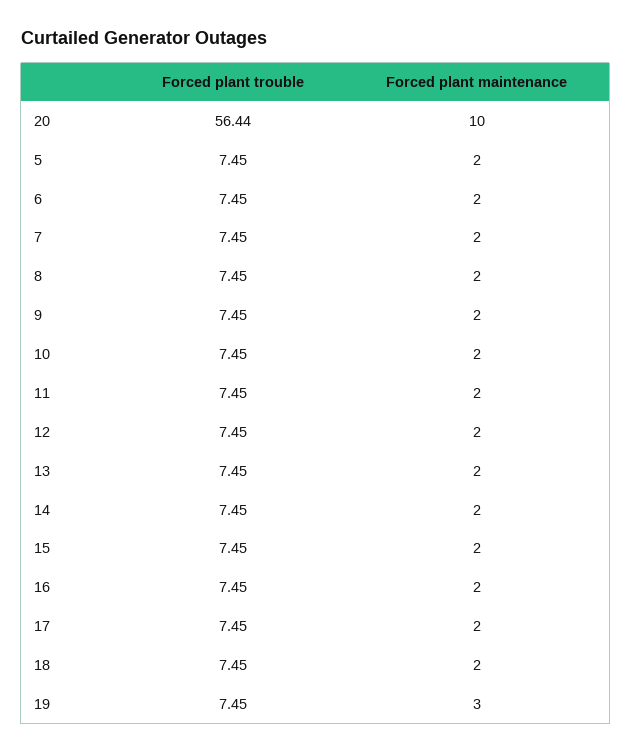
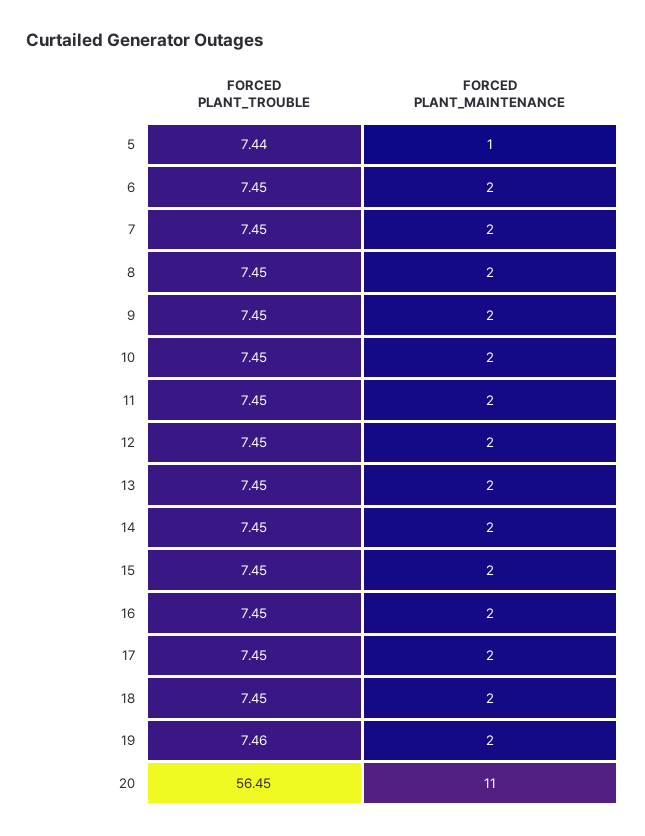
Forced plant trouble, 20: 56.44 -> 56.45
Forced plant maintenance, 20: 10 -> 11
Forced plant trouble, 5: 7.45 -> 7.44
Forced plant maintenance, 5: 2 -> 1
Forced plant trouble, 19: 7.45 -> 7.46
Forced plant maintenance, 19: 3 -> 2

